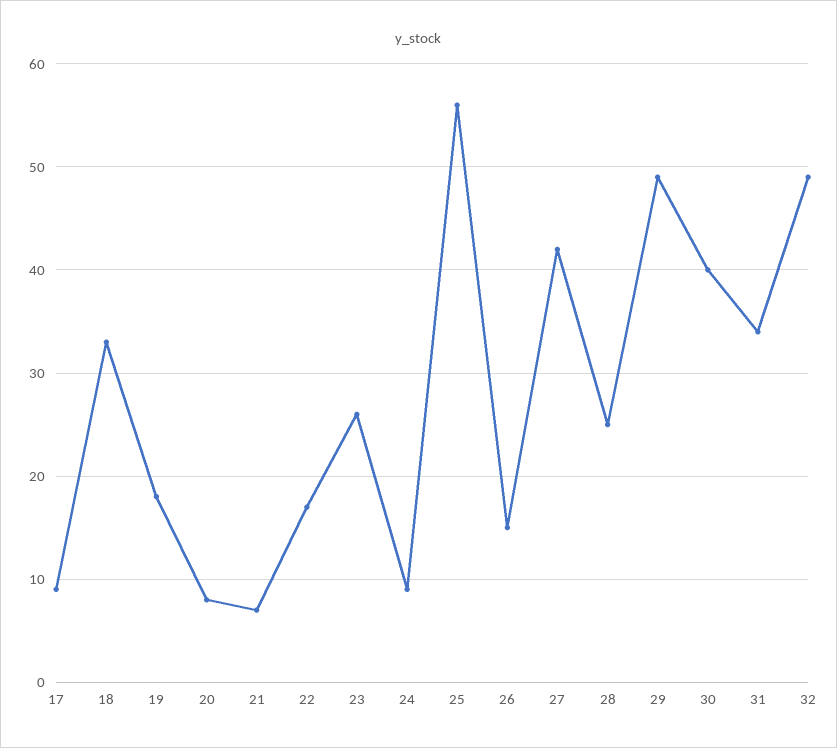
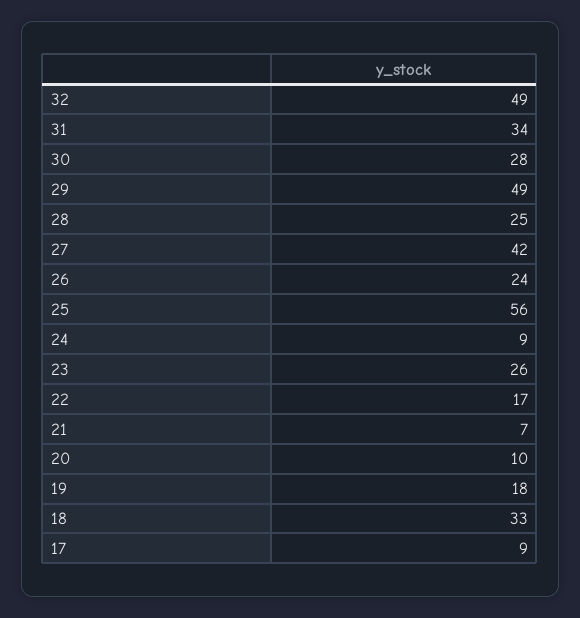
20: 8 -> 10
26: 15 -> 24
30: 40 -> 28

